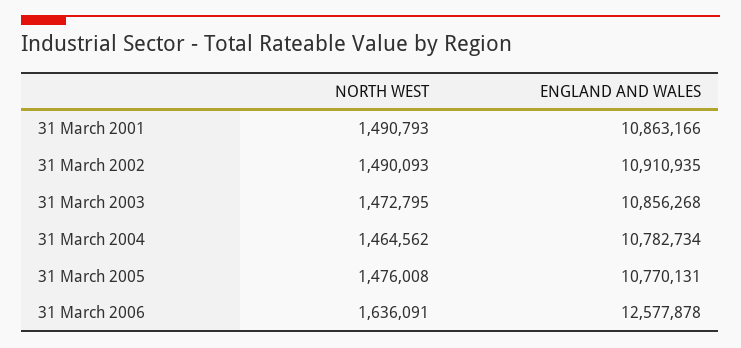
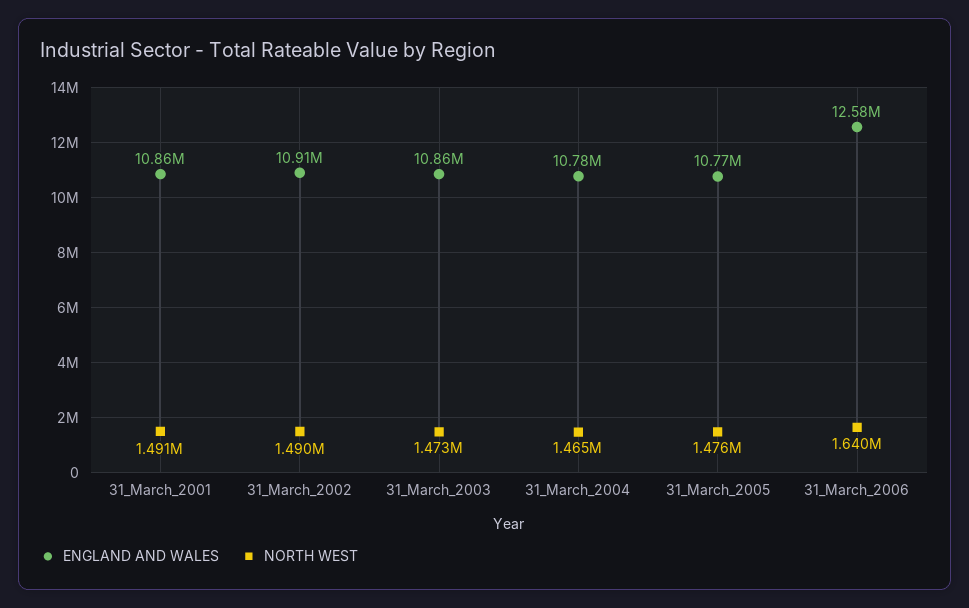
NORTH WEST, 31 March 2006: 1636091 -> 1640000

